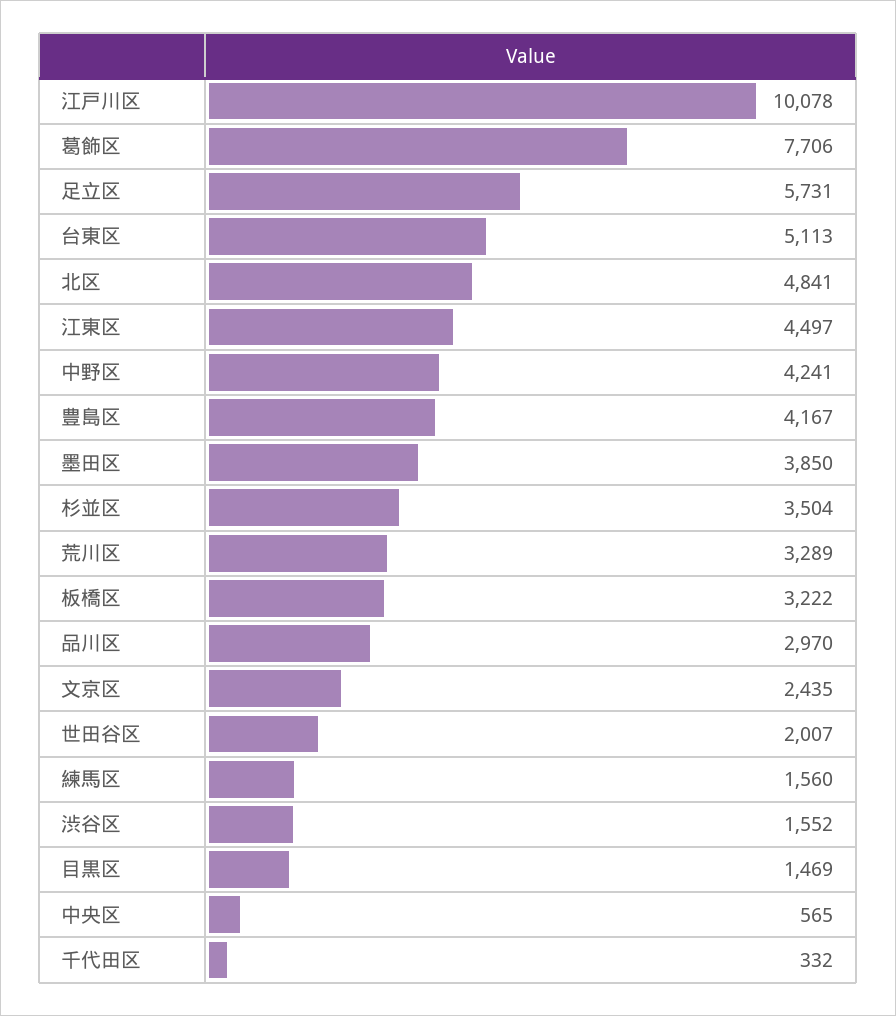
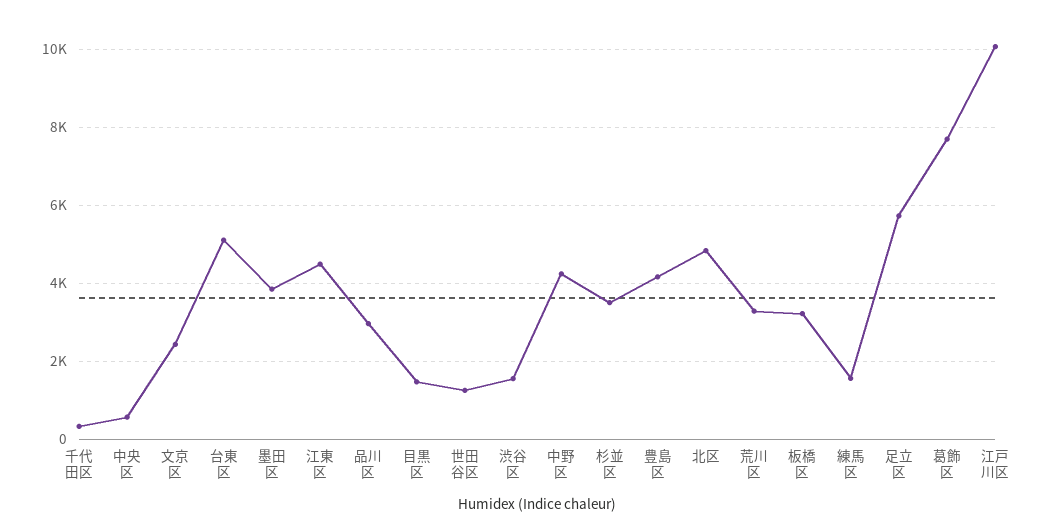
世田谷区: 2007 -> 1200

